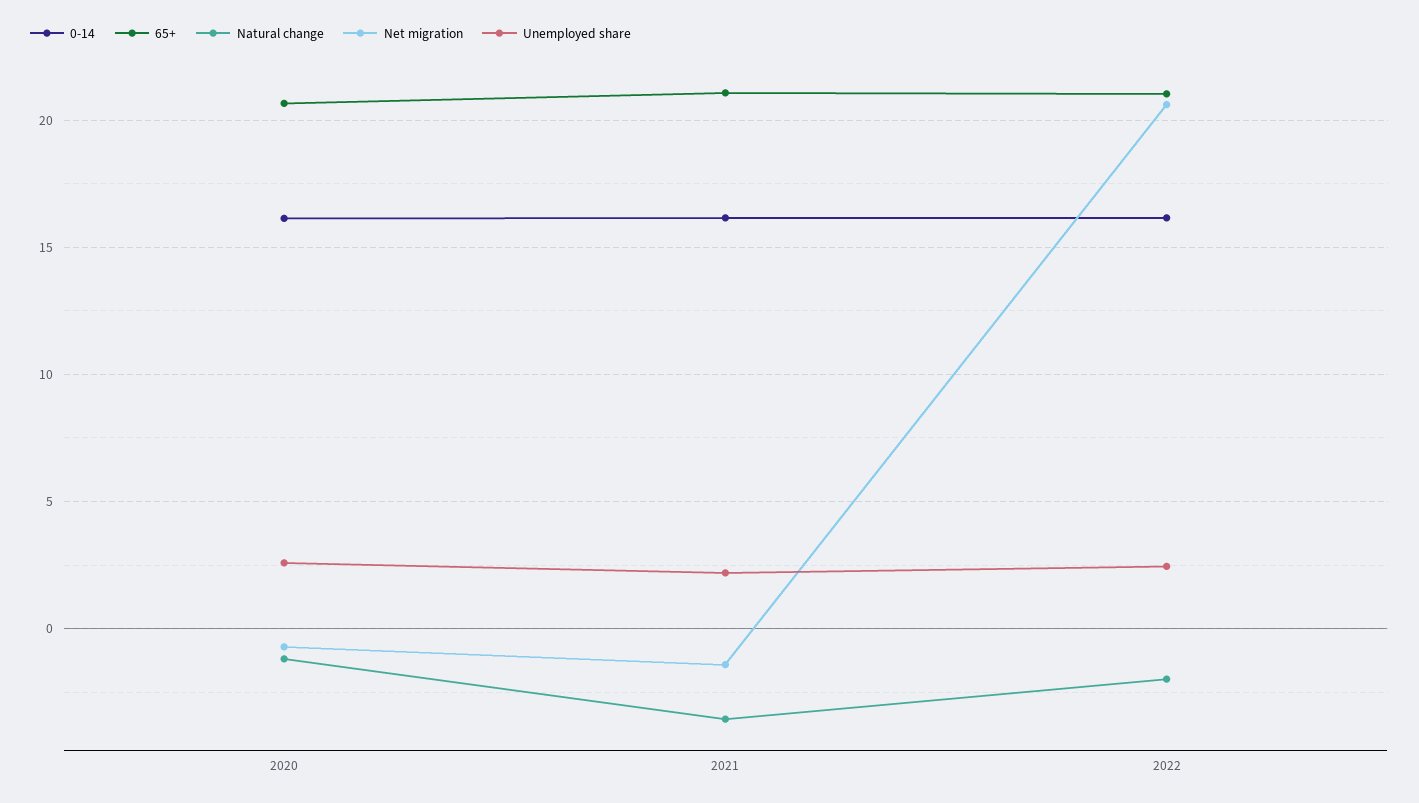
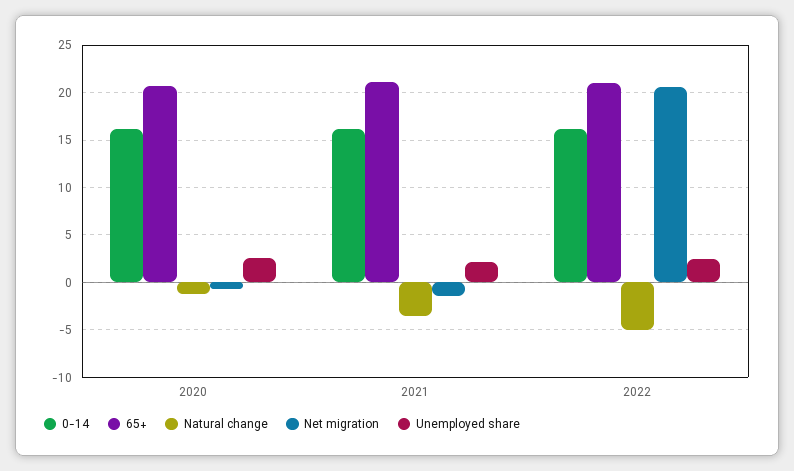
Natural change, 2022: -2 -> -5

